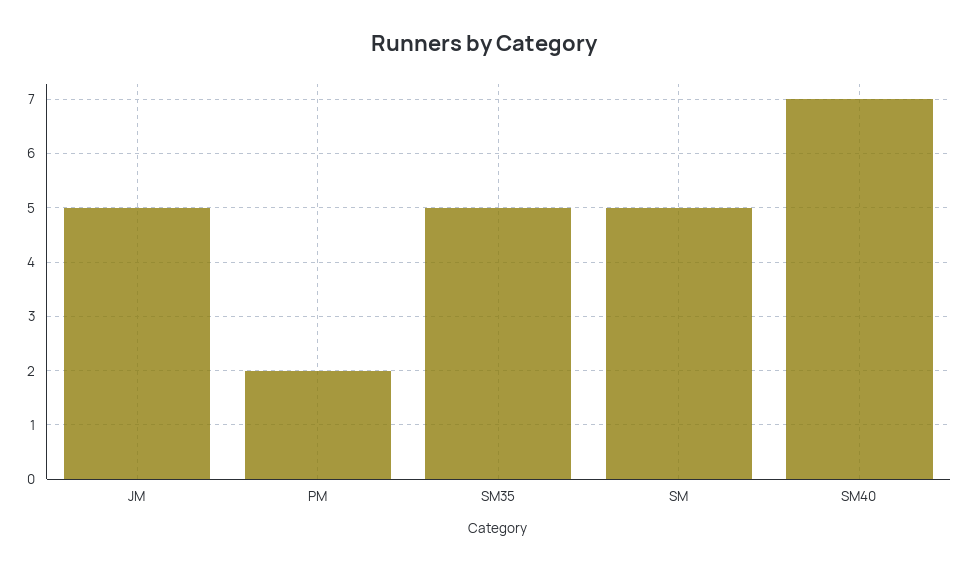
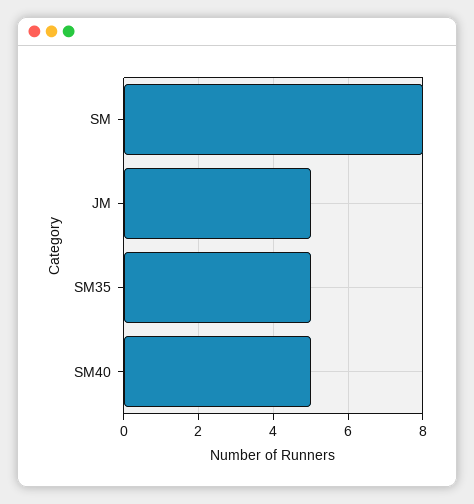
PM: 2 -> none
SM: 5 -> 8
SM40: 7 -> 5

